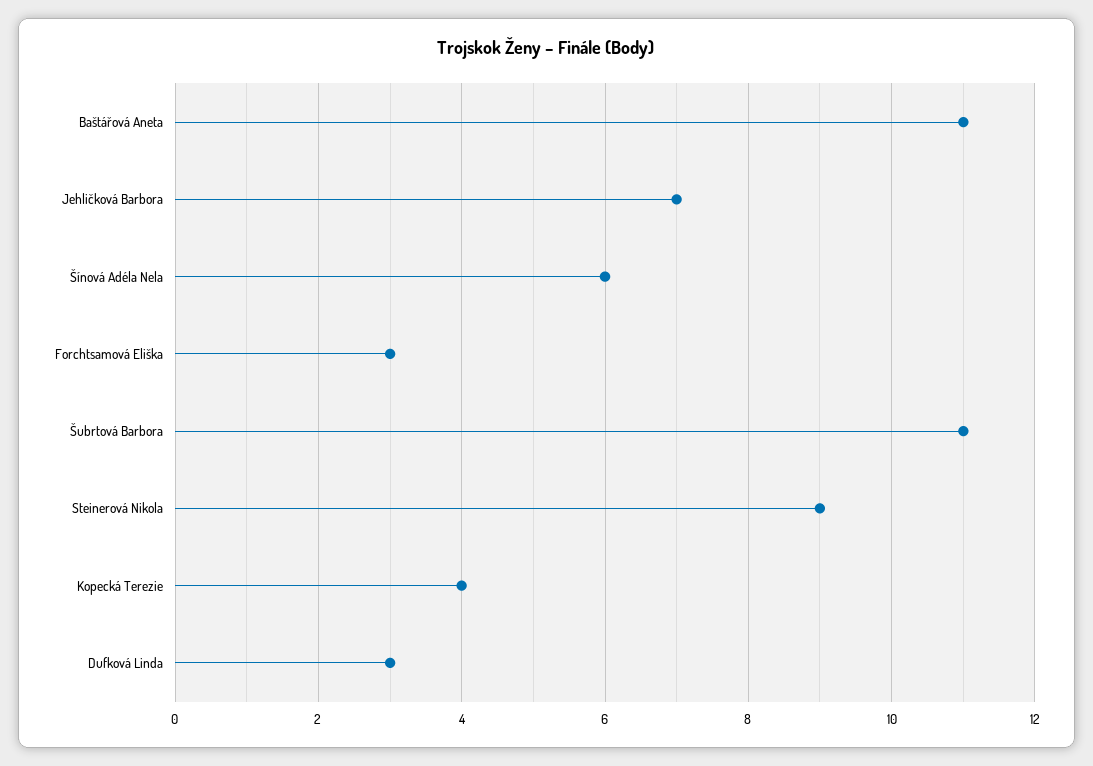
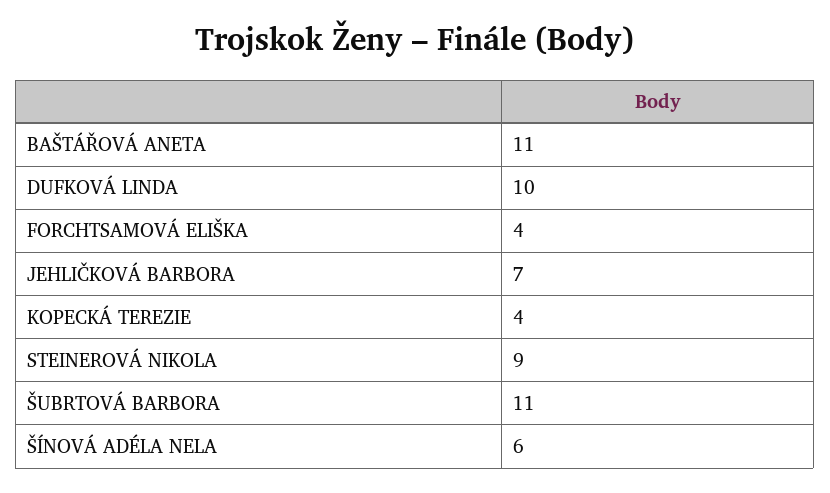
Forchtsamová Eliška: 3 -> 4
Dufková Linda: 3 -> 10

